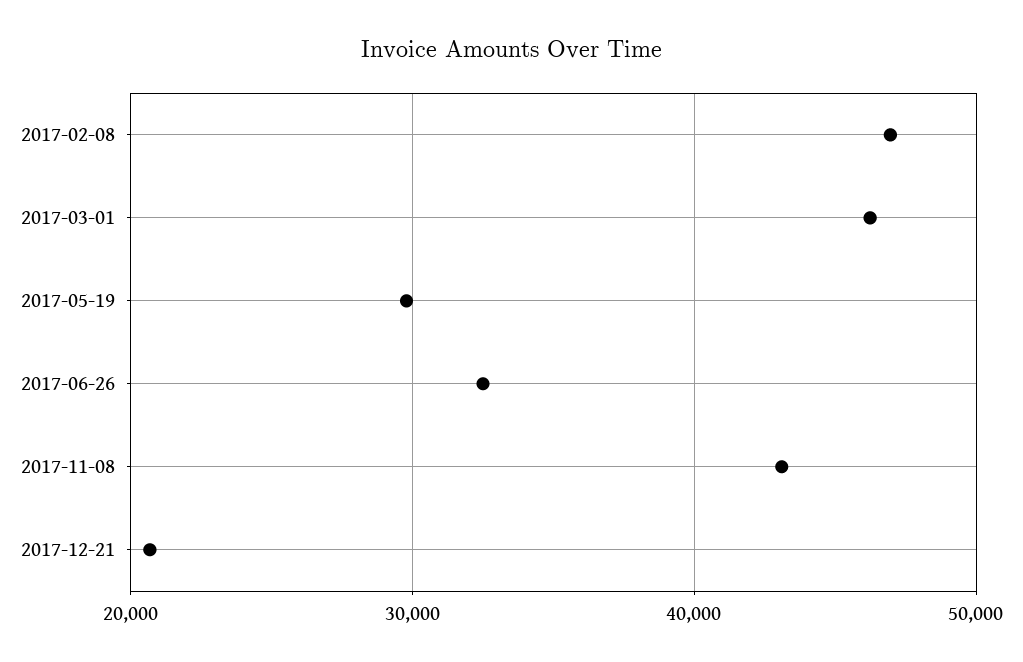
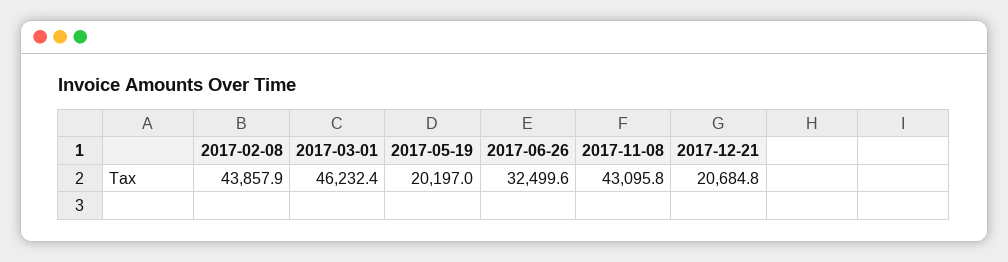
2017-02-08: 47000 -> 43857.9
2017-05-19: 30000 -> 20197

